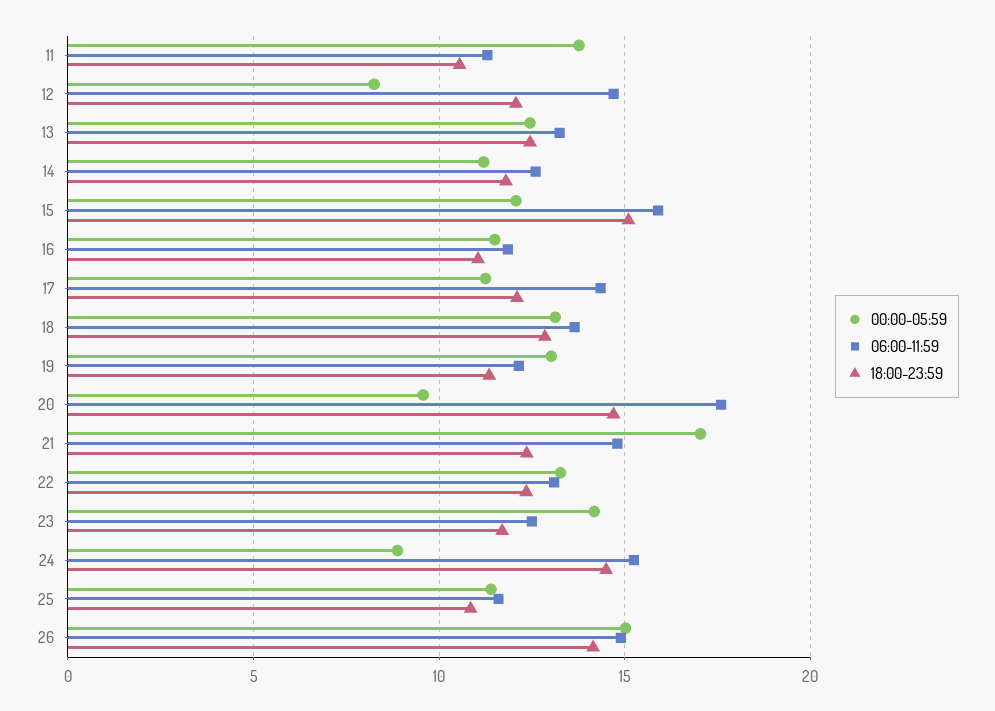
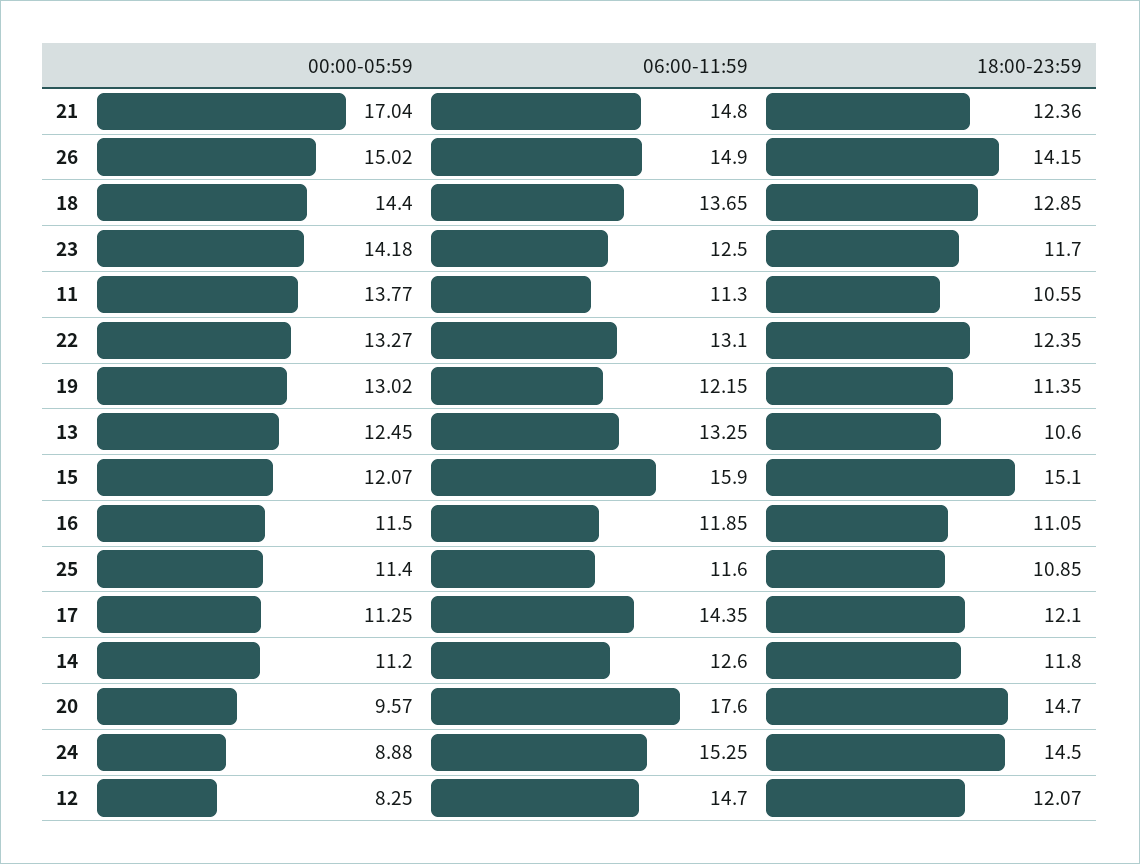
18:00-23:59, 13: 12.5 -> 10.6
00:00-05:59, 18: 13 -> 14.4

